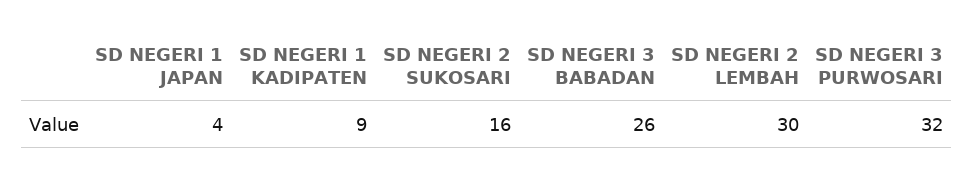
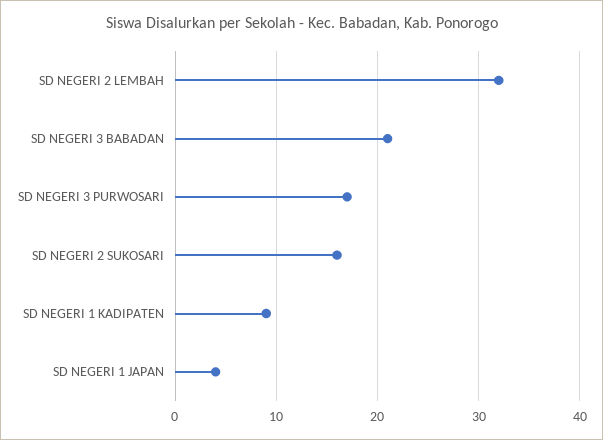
SD NEGERI 3 BABADAN: 26 -> 21
SD NEGERI 2 LEMBAH: 30 -> 32
SD NEGERI 3 PURWOSARI: 32 -> 17

